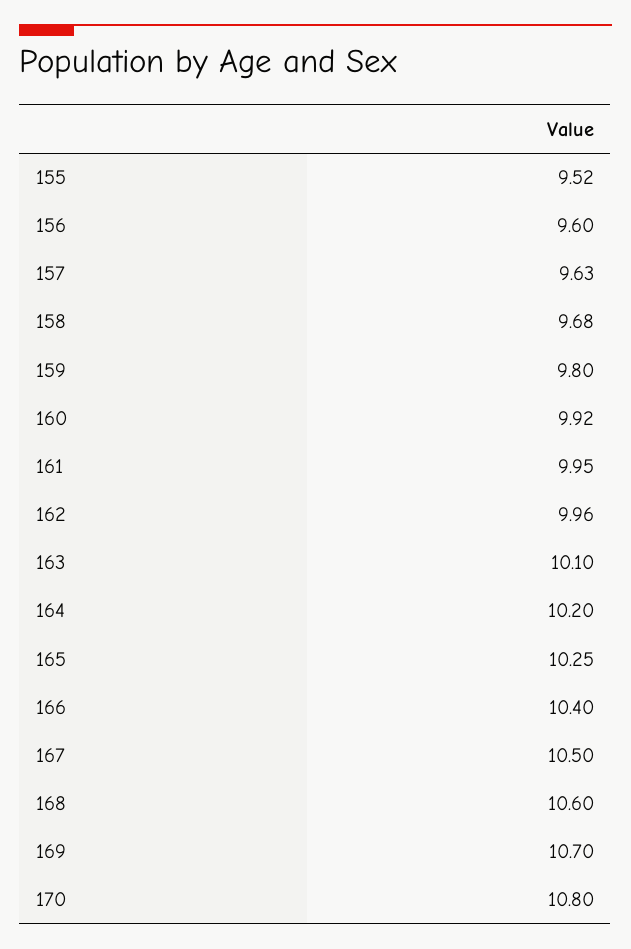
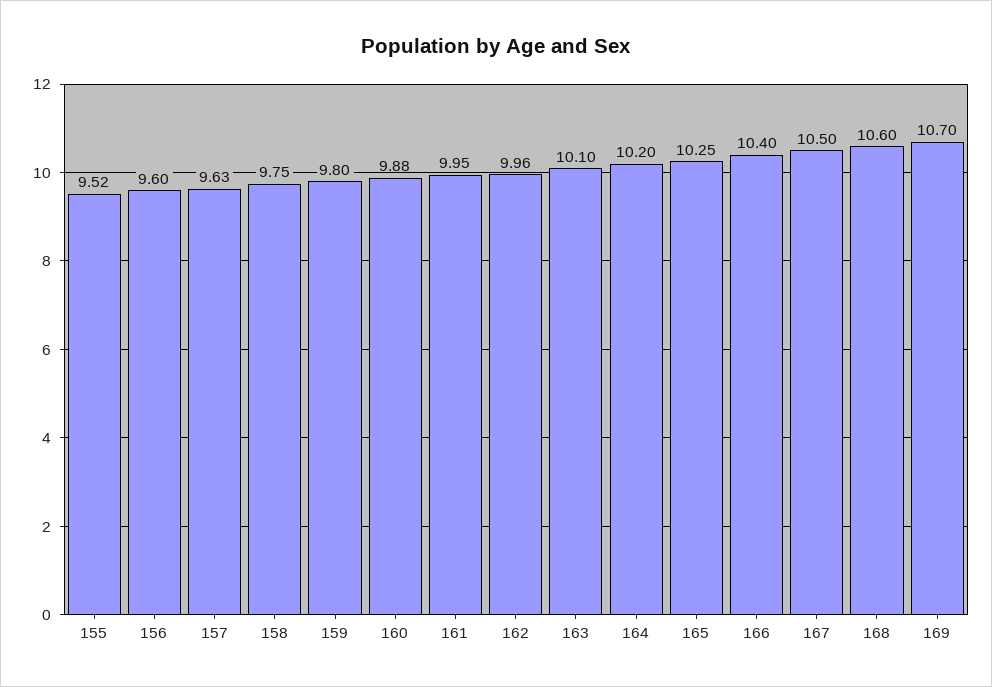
158: 9.68 -> 9.75
160: 9.92 -> 9.88
170: 10.8 -> none

